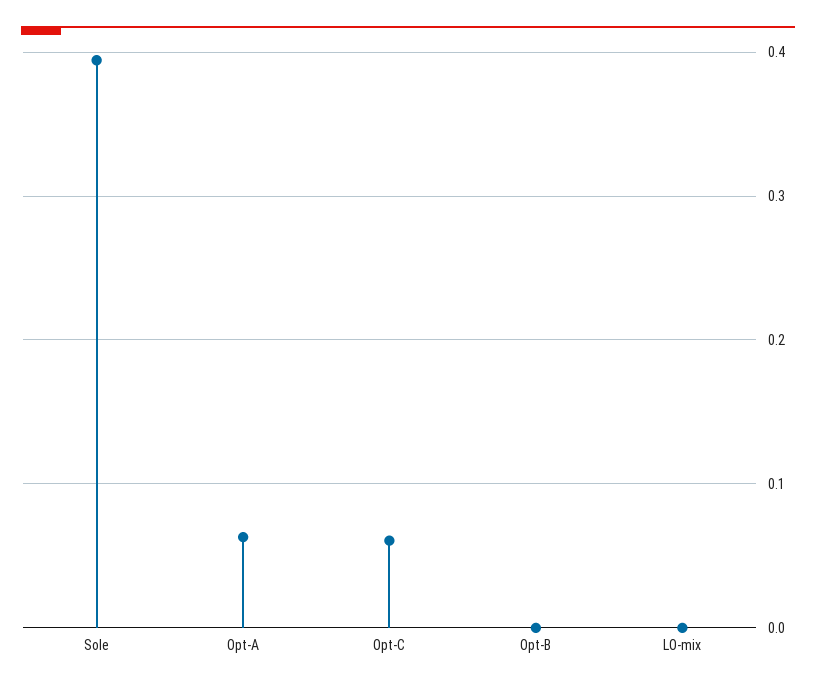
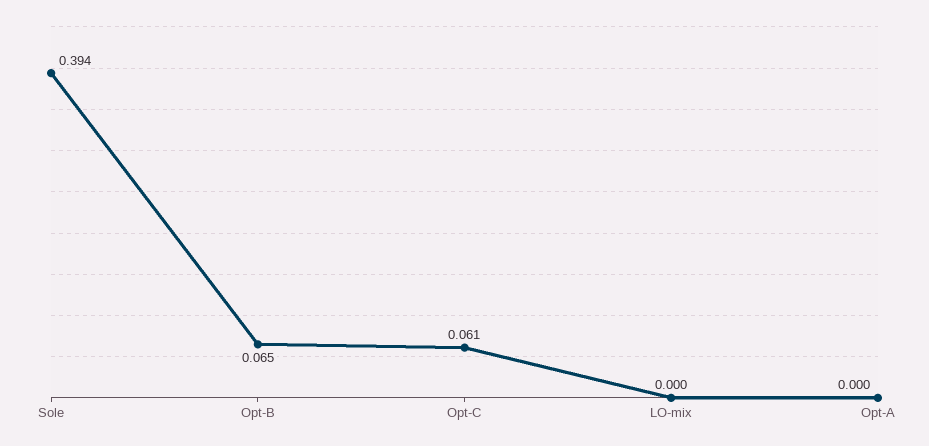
Opt-A: 0.06 -> 0
Opt-B: 0 -> 0.065

